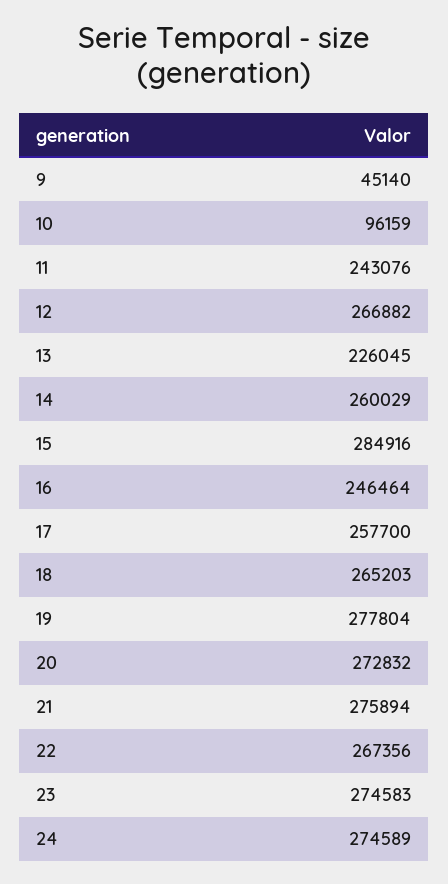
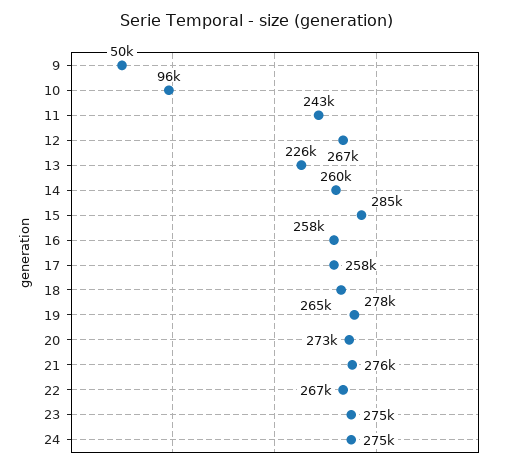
9: 45140 -> 50000
16: 246464 -> 258000

